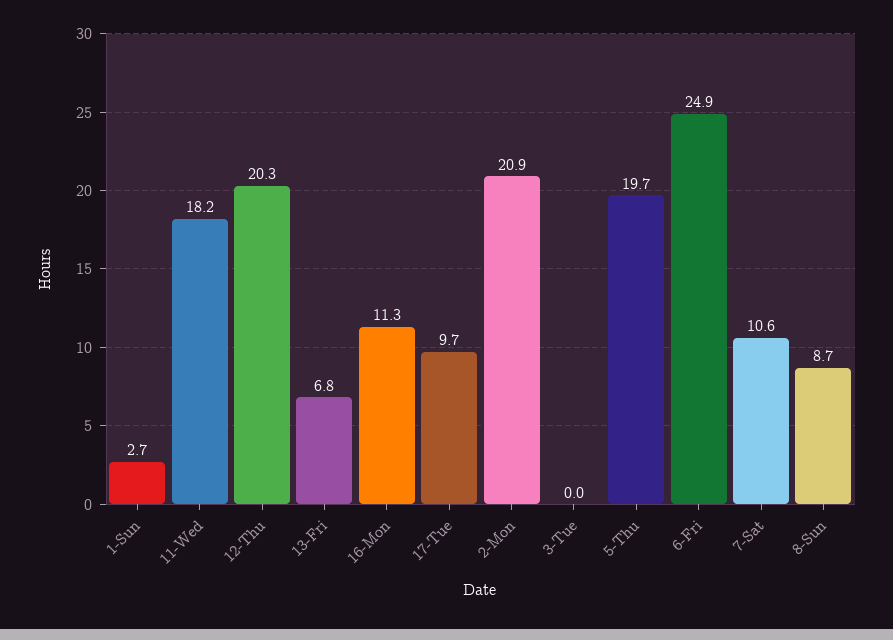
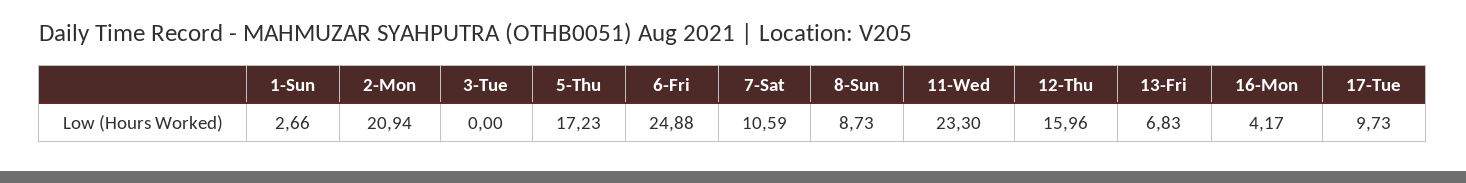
11-Wed: 18.2 -> 23.3
12-Thu: 20.3 -> 15.96
16-Mon: 11.3 -> 4.17
5-Thu: 19.7 -> 17.23

